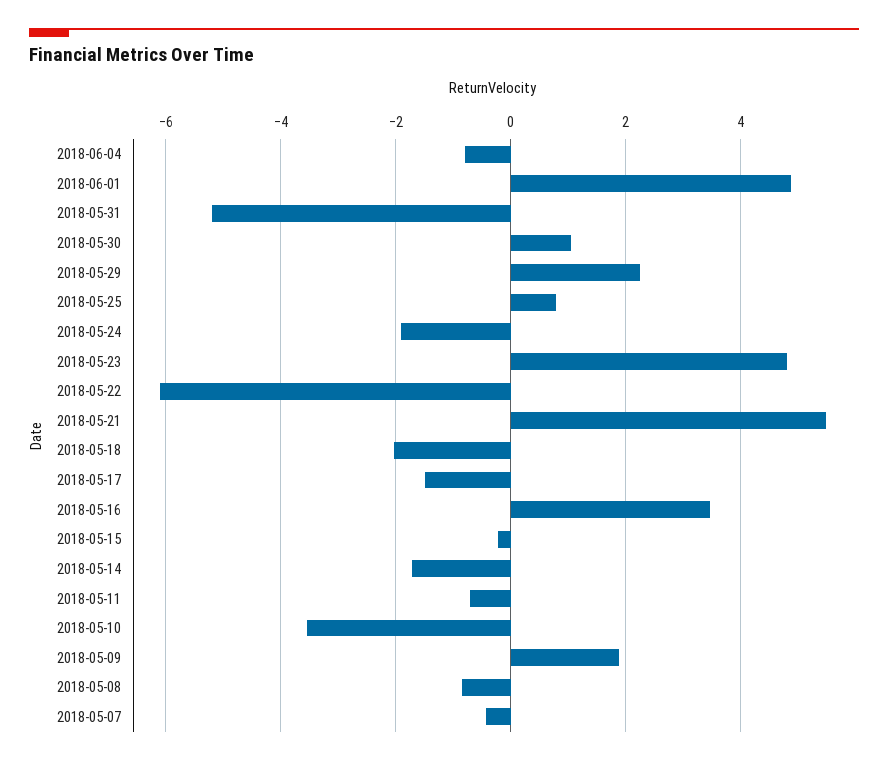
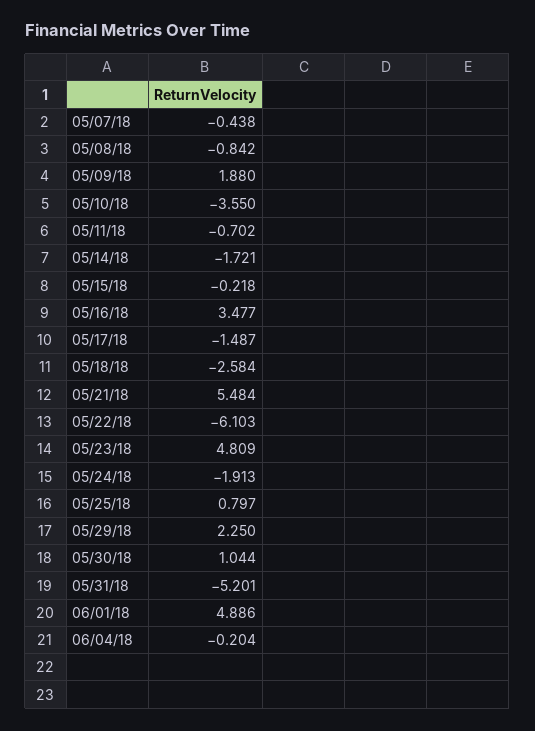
2018-06-04: -0.8 -> -0.204
2018-05-18: -2 -> -2.584

